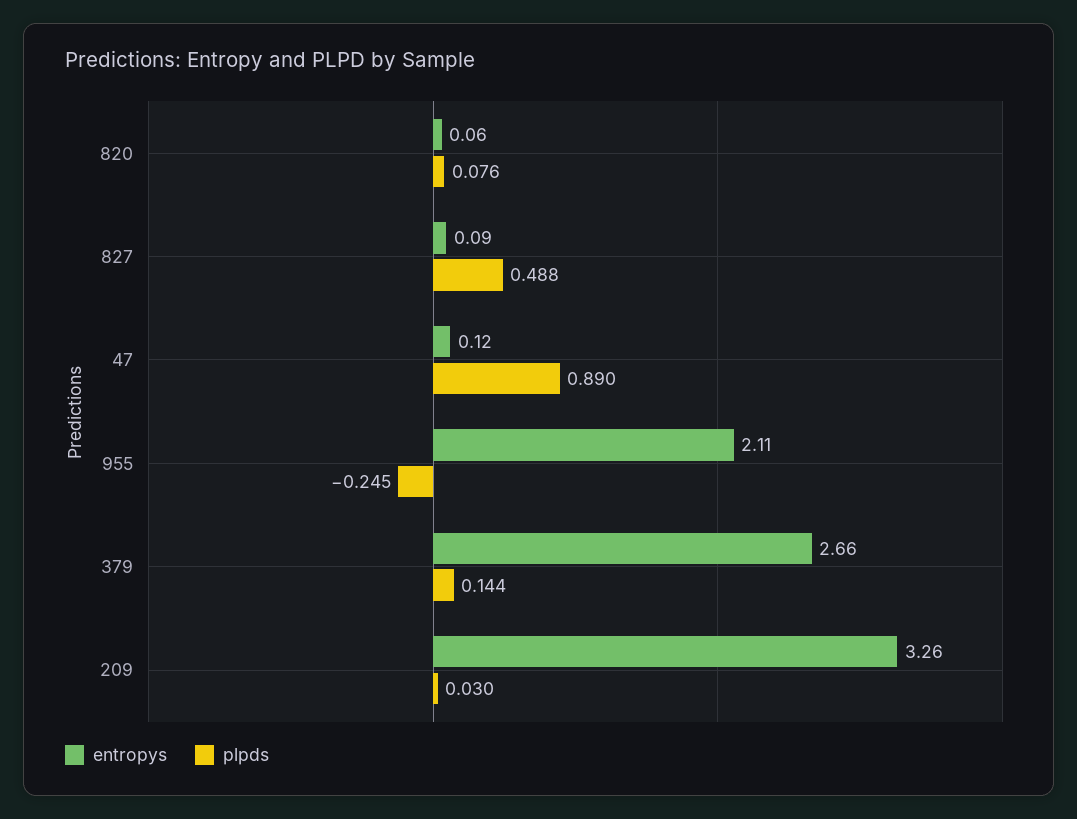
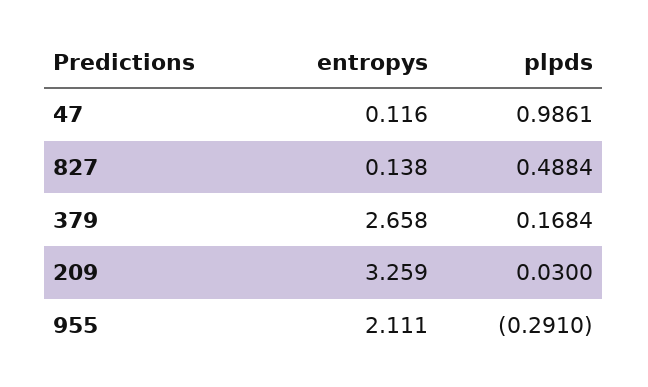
entropys, 820: 0.06 -> none
plpds, 820: 0.076 -> none
entropys, 827: 0.09 -> 0.138
plpds, 47: 0.89 -> 0.9861
plpds, 955: -0.245 -> -0.291
plpds, 379: 0.144 -> 0.1684

